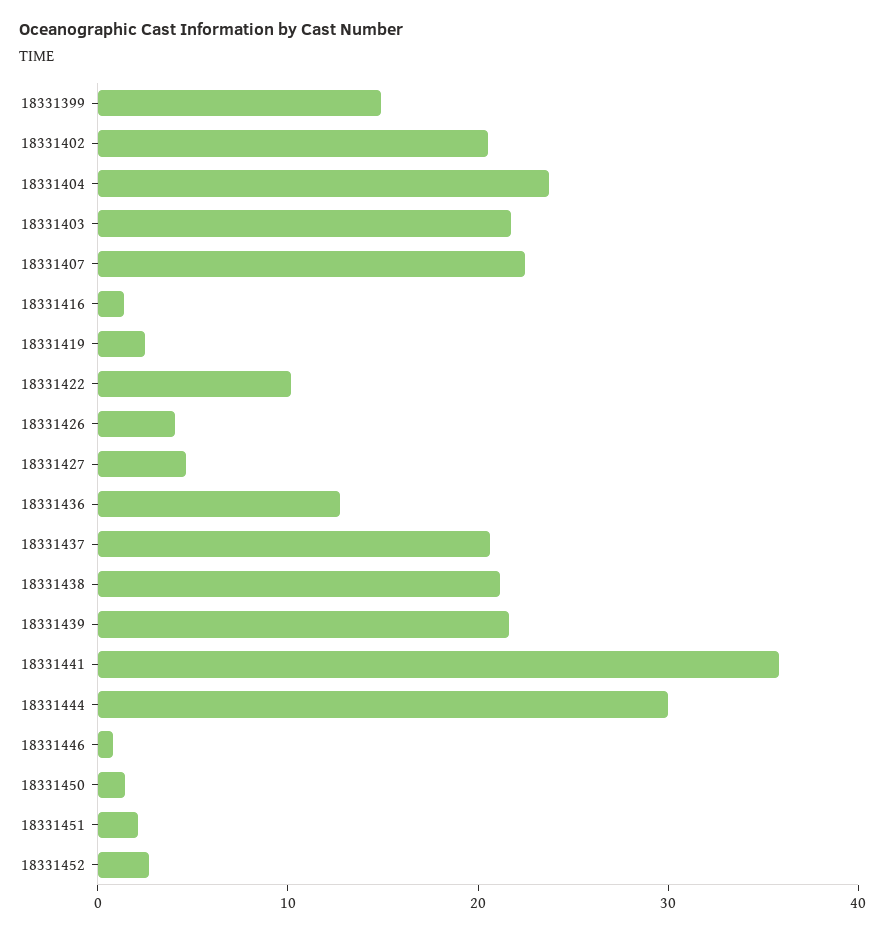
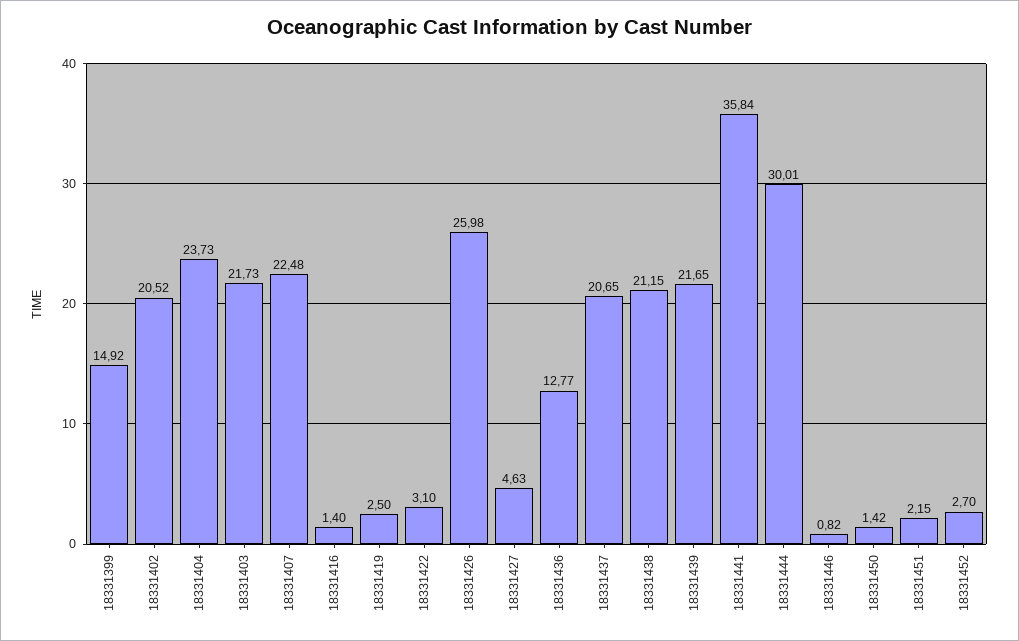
18331422: 10 -> 3.1
18331426: 4 -> 25.98

